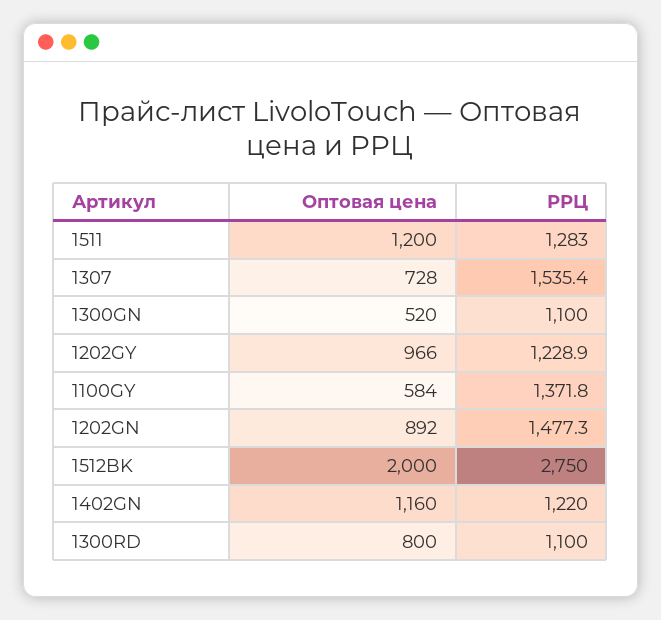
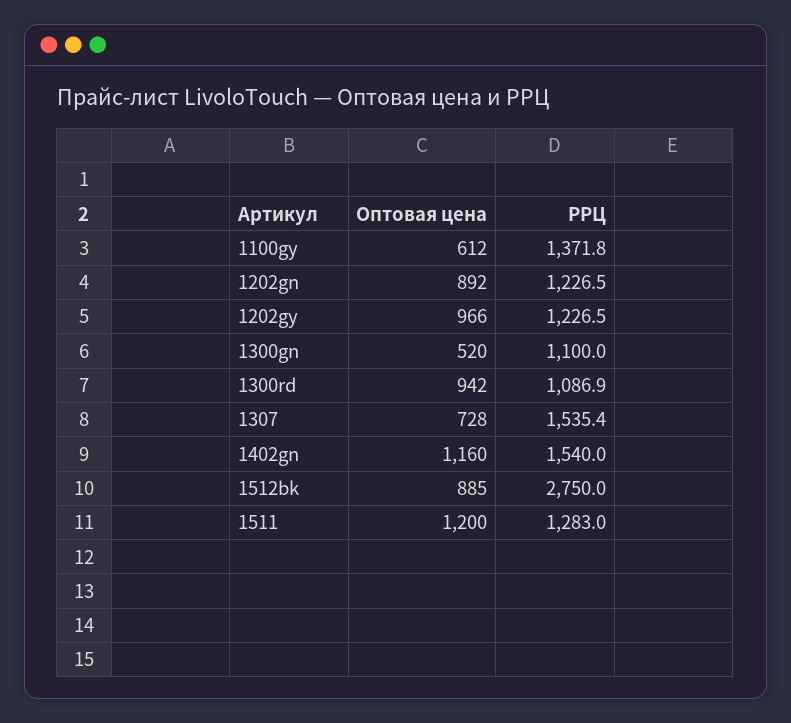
РРЦ, 1202GY: 1228.9 -> 1226.5
Оптовая цена, 1100GY: 584 -> 612
РРЦ, 1202GN: 1477.3 -> 1226.5
Оптовая цена, 1512BK: 2000 -> 885
РРЦ, 1402GN: 1220 -> 1540
Оптовая цена, 1300RD: 800 -> 942
РРЦ, 1300RD: 1100 -> 1086.9

